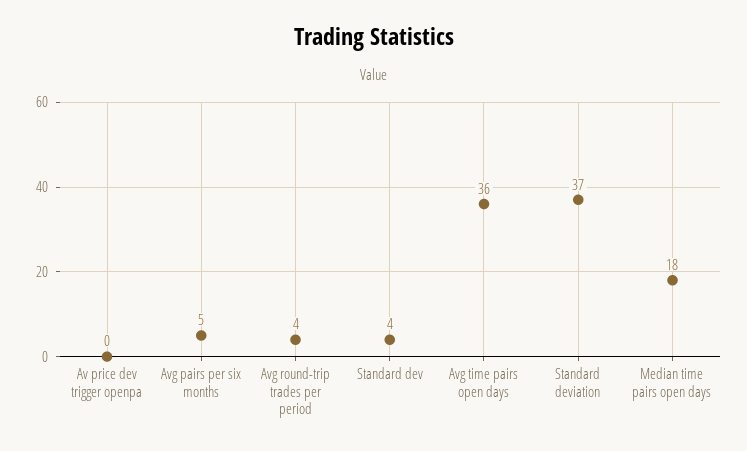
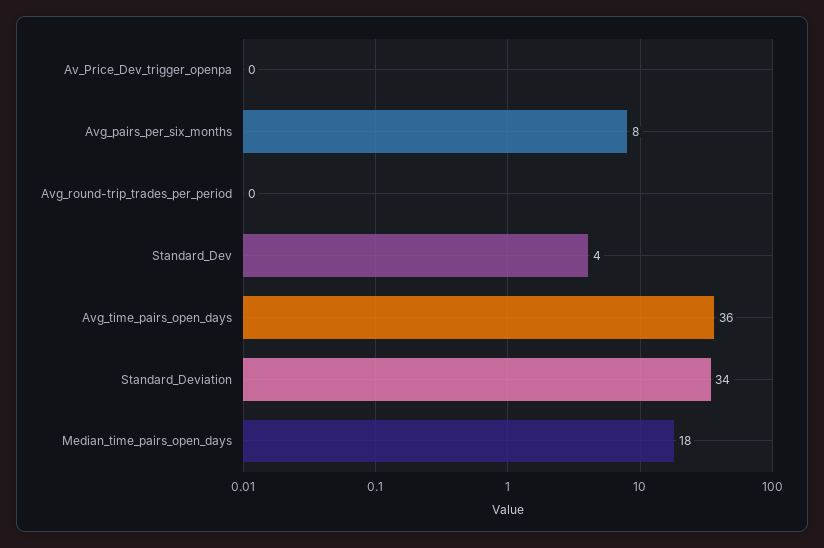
Avg pairs per six months: 5 -> 8
Avg round-trip trades per period: 4 -> 0
Standard deviation: 37 -> 34

